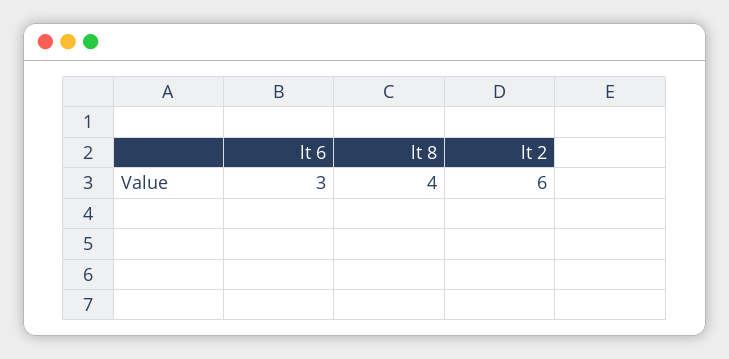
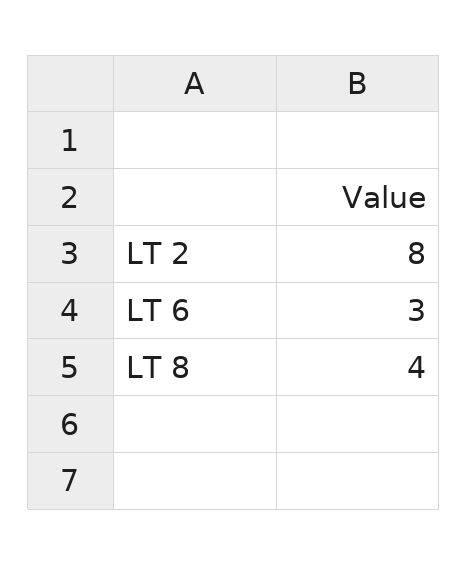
lt 2: 6 -> 8

